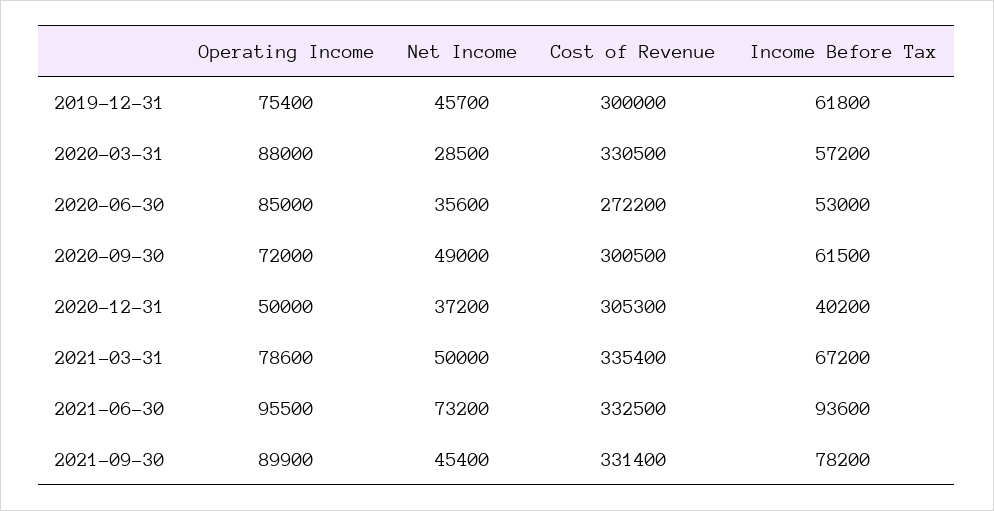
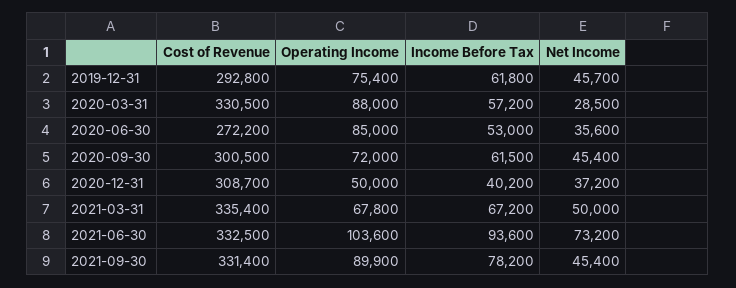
Cost of Revenue, 2019-12-31: 300000 -> 292800
Net Income, 2020-09-30: 49000 -> 45400
Cost of Revenue, 2020-12-31: 305300 -> 308700
Operating Income, 2021-03-31: 78600 -> 67800
Operating Income, 2021-06-30: 95500 -> 103600

